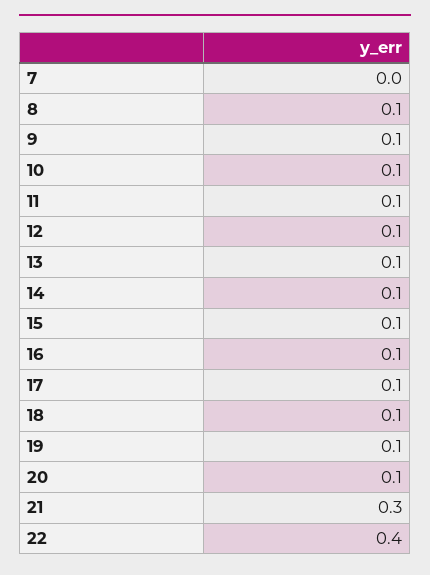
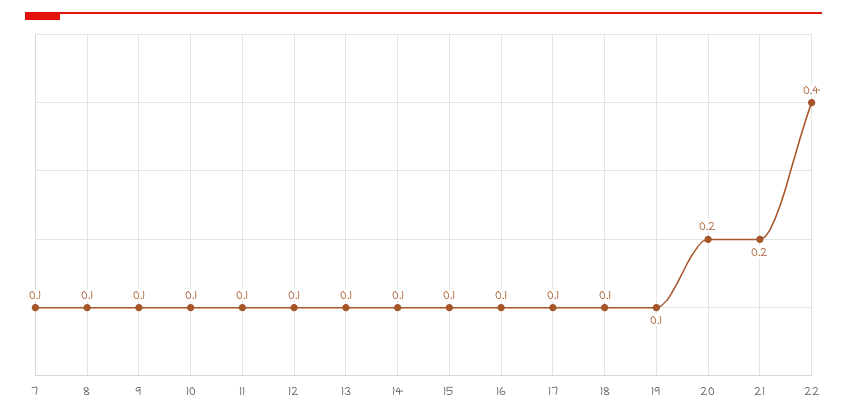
7: 0 -> 0.1
20: 0.1 -> 0.2
21: 0.3 -> 0.2

